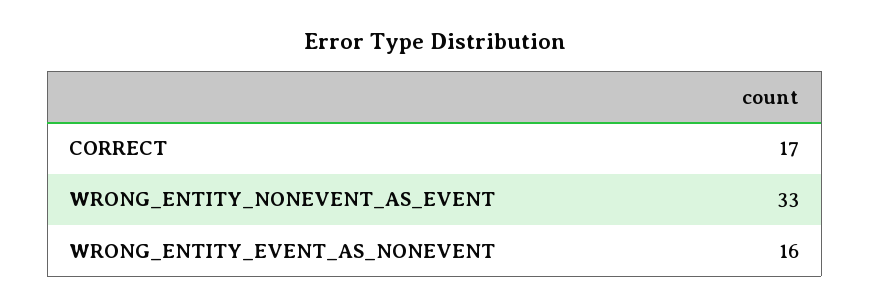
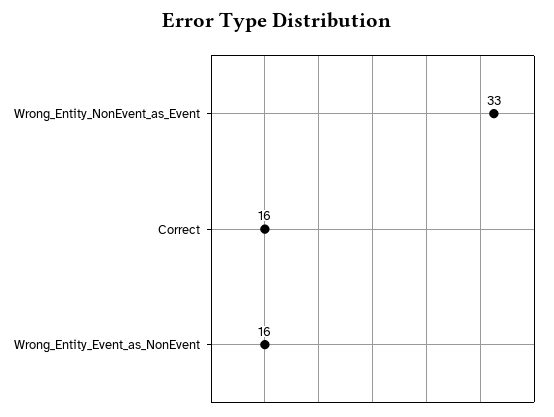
CORRECT: 17 -> 16

